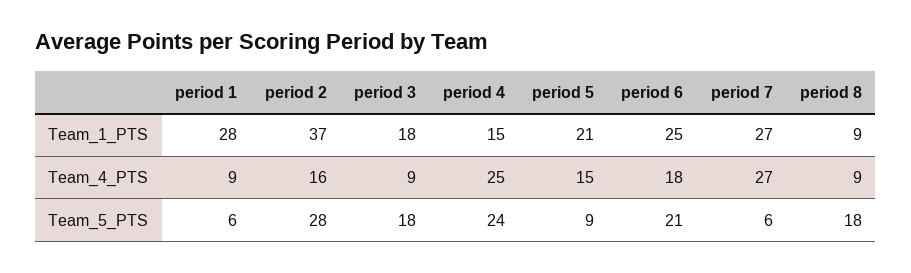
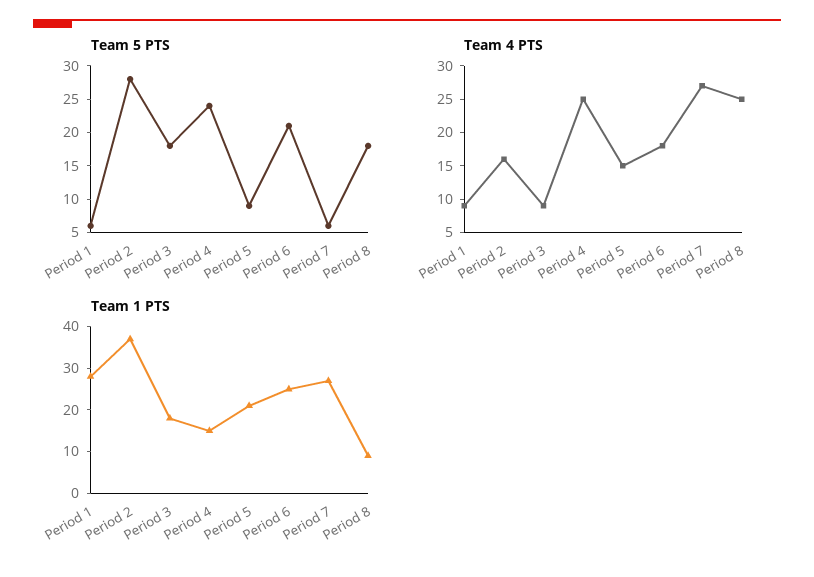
Team_4_PTS, period 8: 9 -> 25

